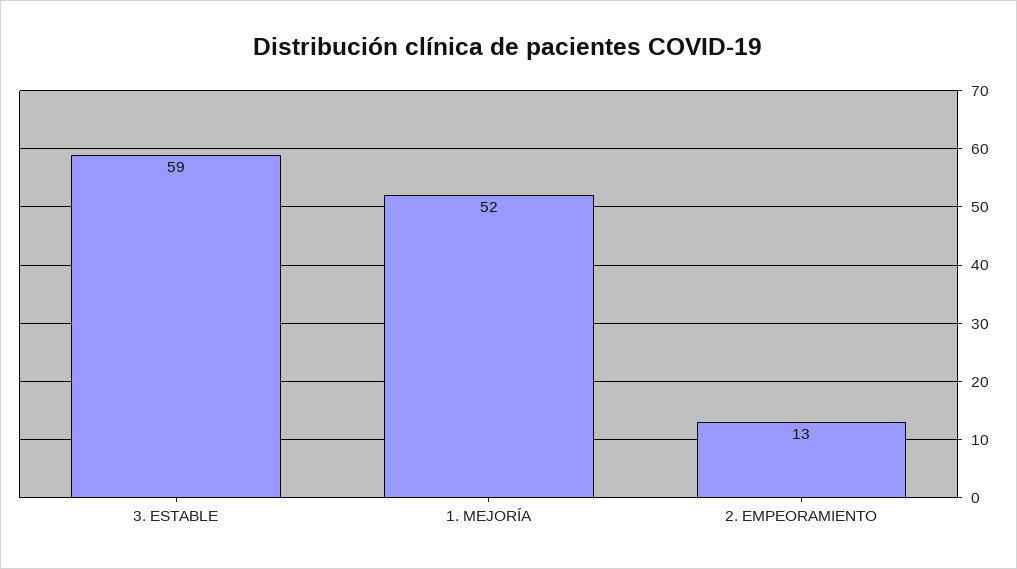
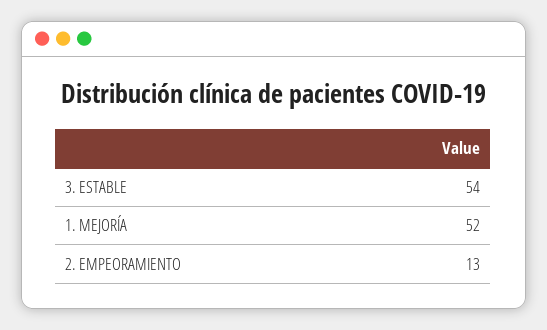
3. ESTABLE: 59 -> 54

